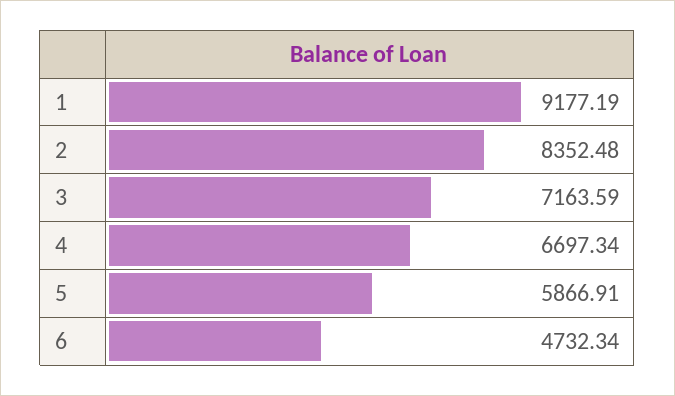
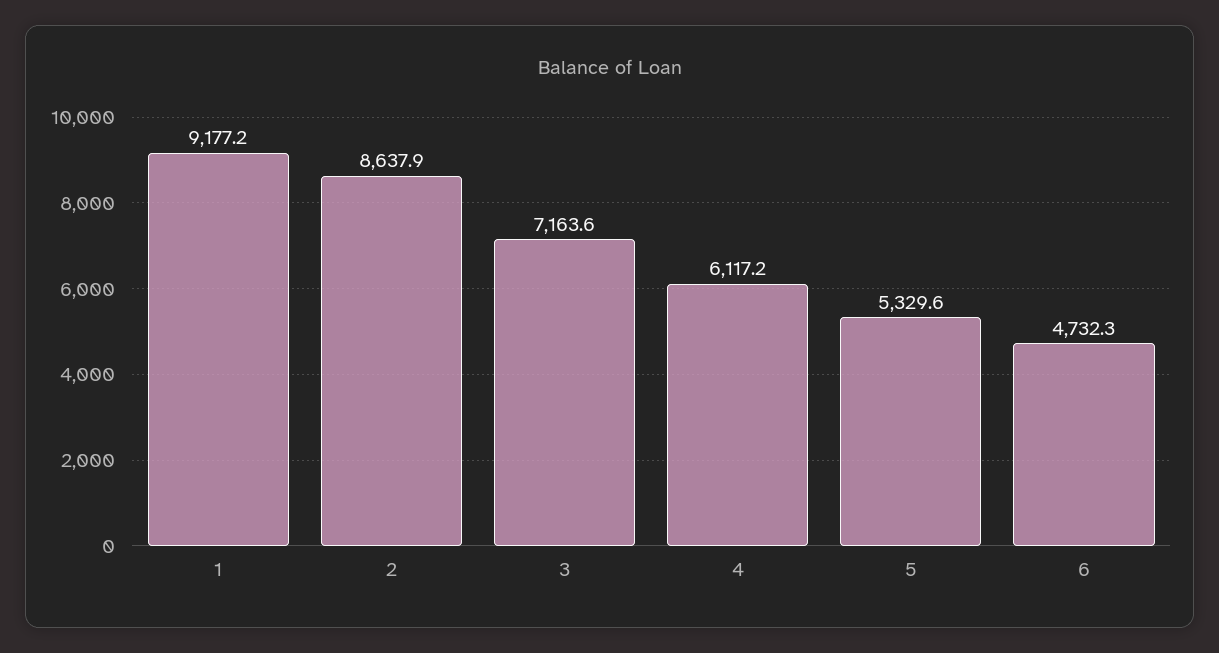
2: 8352.48 -> 8637.9
4: 6697.34 -> 6117.2
5: 5866.91 -> 5329.6

